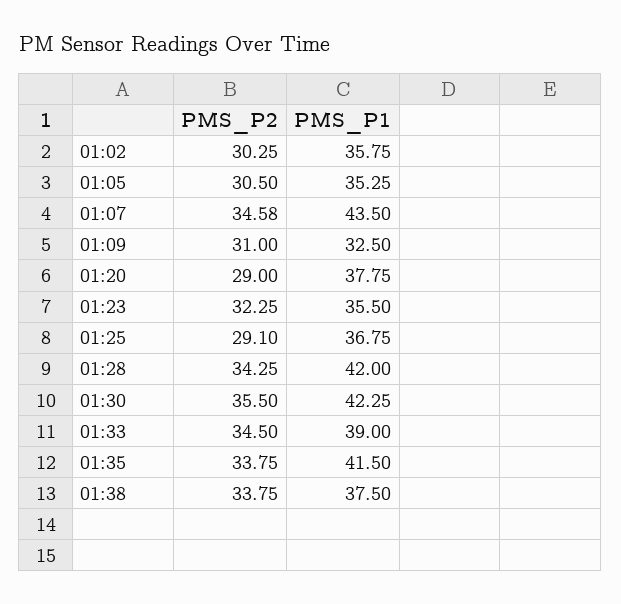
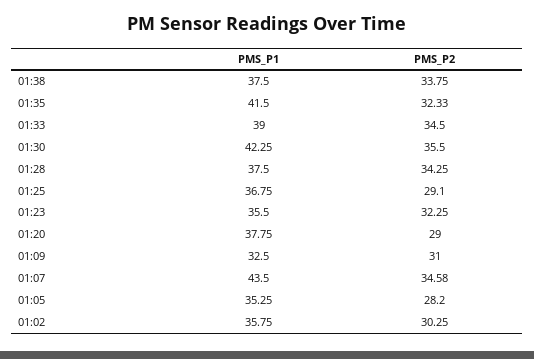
PMS_P2, 01:05: 30.5 -> 28.2
PMS_P1, 01:28: 42 -> 37.5
PMS_P2, 01:35: 33.75 -> 32.33

